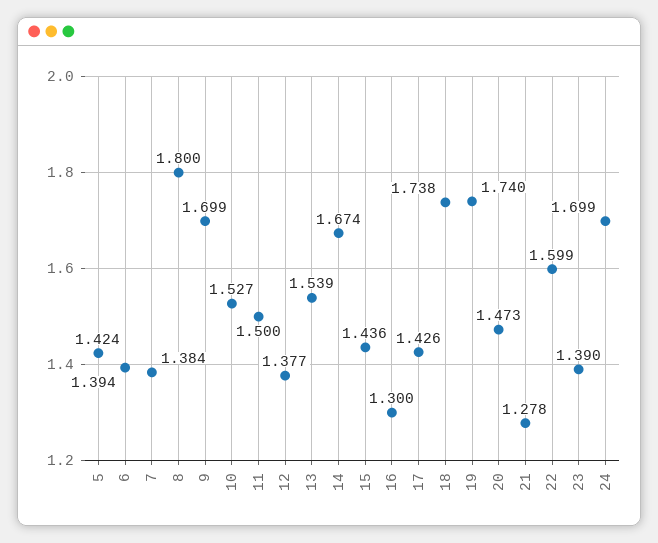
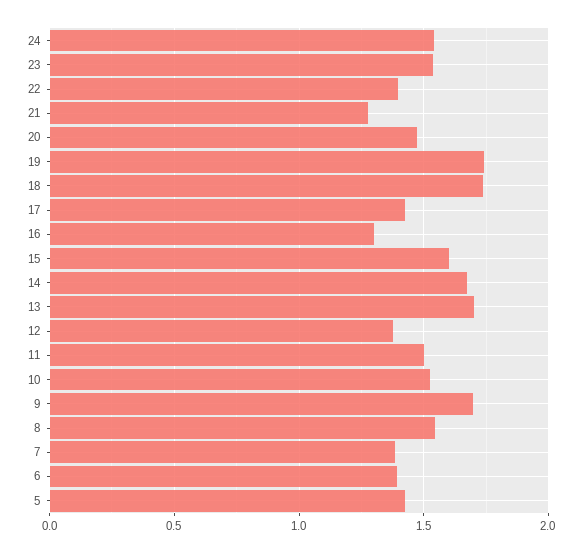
8: 1.8 -> 1.55
13: 1.539 -> 1.7
15: 1.436 -> 1.6
22: 1.599 -> 1.4
23: 1.39 -> 1.55
24: 1.699 -> 1.55

